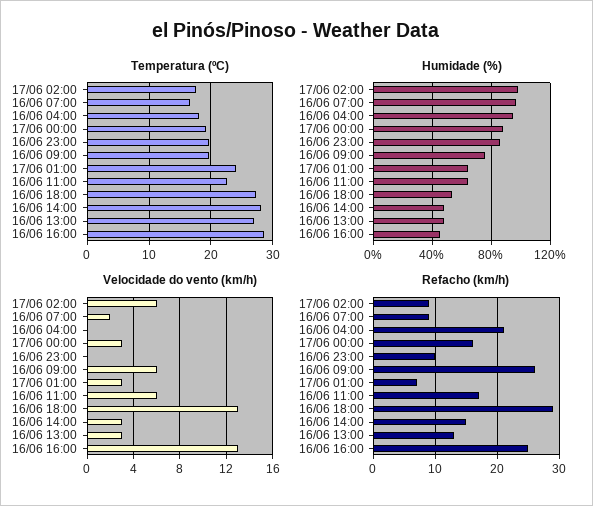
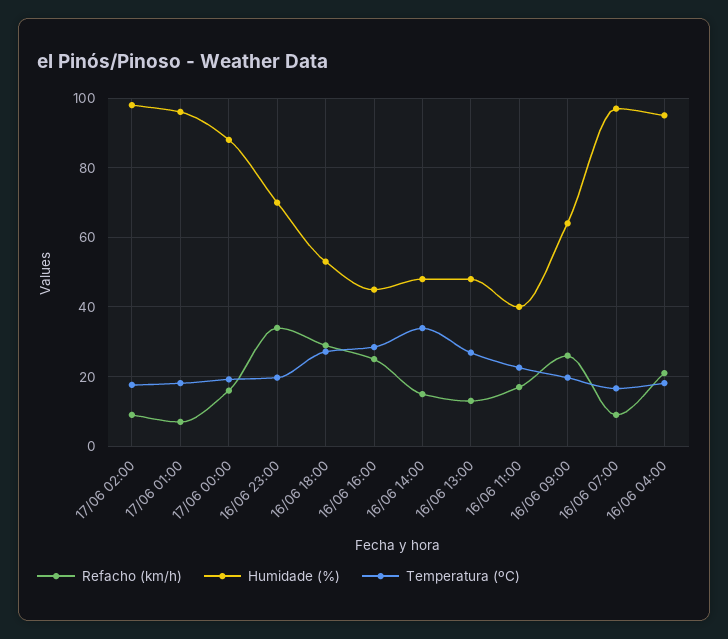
Temperatura (ºC), 17/06 01:00: 24 -> 18
Temperatura (ºC), 16/06 14:00: 28 -> 34
Humidade (%), 16/06 23:00: 85 -> 70
Humidade (%), 16/06 09:00: 75 -> 64
Humidade (%), 17/06 01:00: 65 -> 96
Humidade (%), 16/06 11:00: 65 -> 40
Velocidade do vento (km/h), 17/06 02:00: 6 -> none
Velocidade do vento (km/h), 16/06 07:00: 2 -> none
Velocidade do vento (km/h), 16/06 04:00: 0 -> none
Velocidade do vento (km/h), 17/06 00:00: 3 -> none
Velocidade do vento (km/h), 16/06 23:00: 0 -> none
Velocidade do vento (km/h), 16/06 09:00: 6 -> none
Velocidade do vento (km/h), 17/06 01:00: 3 -> none
Velocidade do vento (km/h), 16/06 11:00: 6 -> none
Velocidade do vento (km/h), 16/06 18:00: 13 -> none
Velocidade do vento (km/h), 16/06 14:00: 3 -> none
Velocidade do vento (km/h), 16/06 13:00: 3 -> none
Velocidade do vento (km/h), 16/06 16:00: 13 -> none
Refacho (km/h), 16/06 23:00: 10 -> 34

